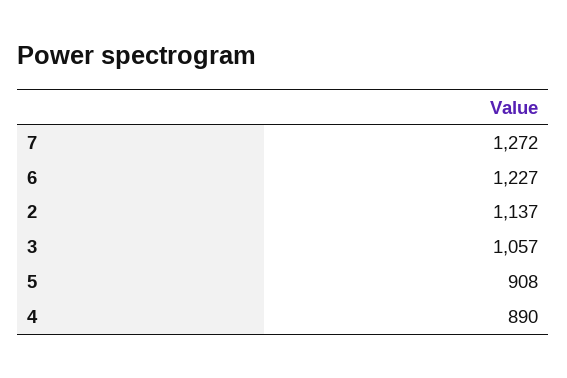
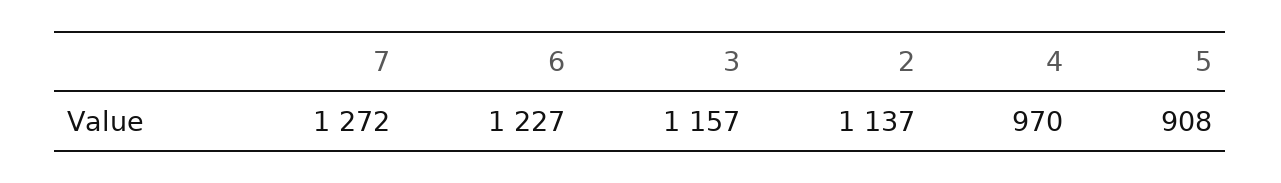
3: 1057 -> 1157
4: 890 -> 970

